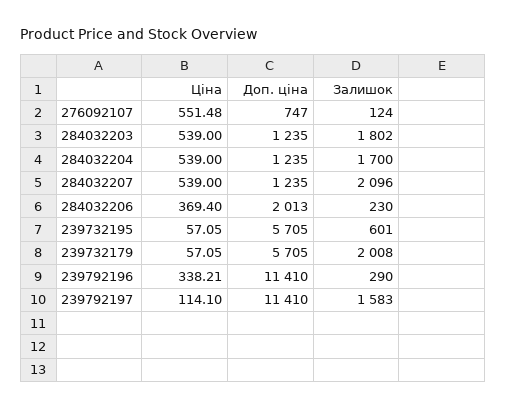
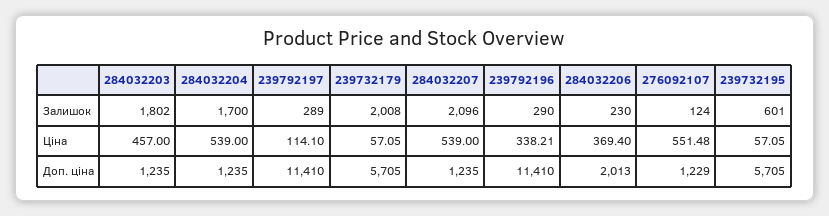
Доп. ціна, 276092107: 747 -> 1229
Ціна, 284032203: 539 -> 457
Залишок, 239792197: 1583 -> 289

